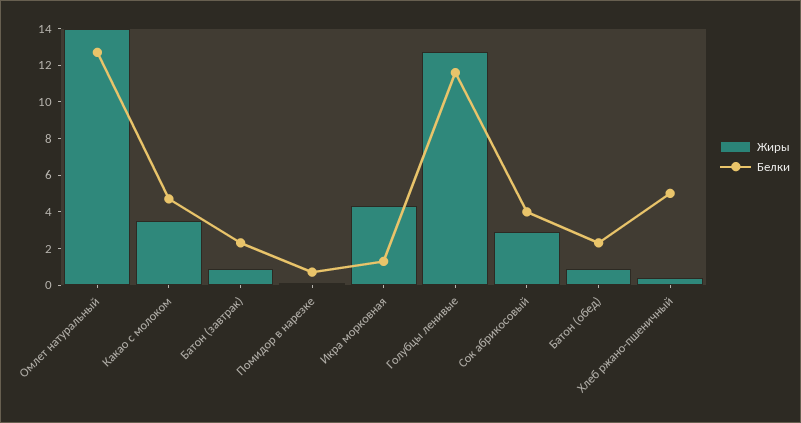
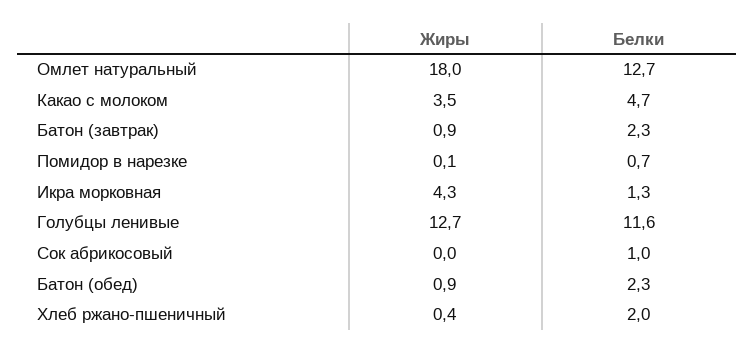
Жиры, Омлет натуральный: 14 -> 18
Жиры, Сок абрикосовый: 3 -> 0
Белки, Сок абрикосовый: 4 -> 1
Белки, Хлеб ржано-пшеничный: 5 -> 2

